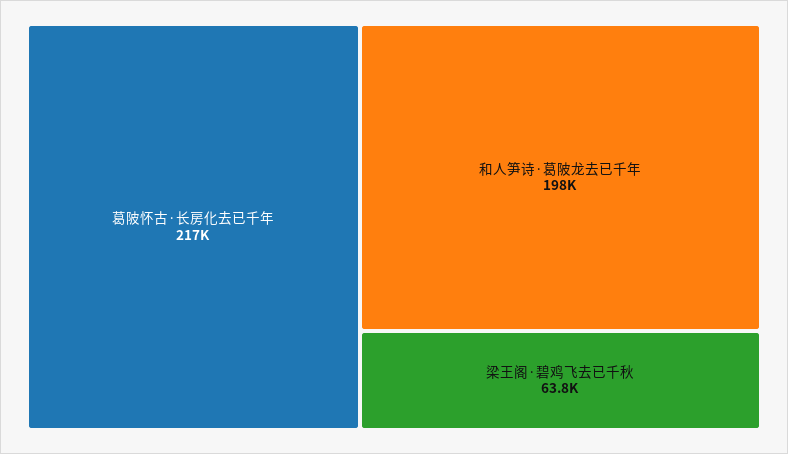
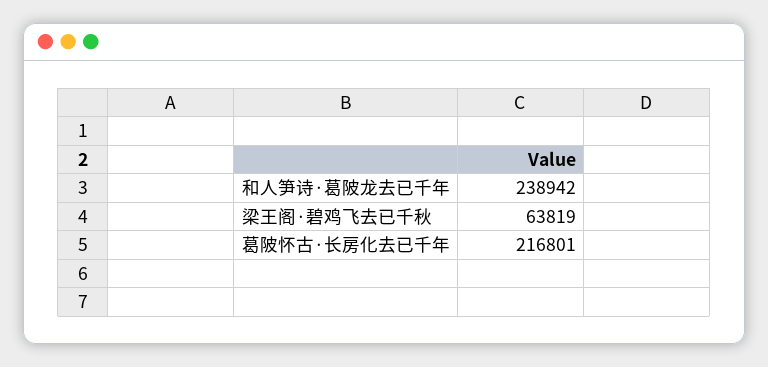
和人笋诗·葛陂龙去已千年: 198000 -> 238942

